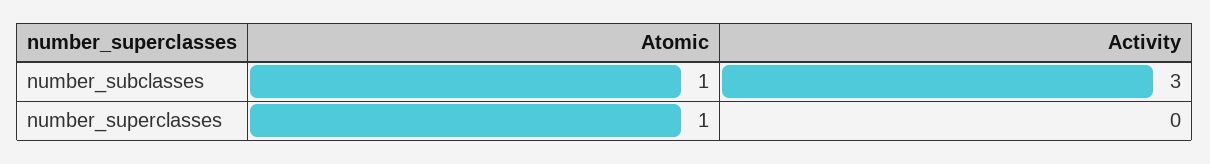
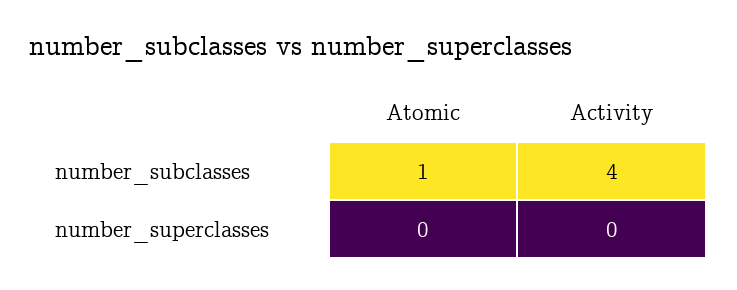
Activity, number_subclasses: 3 -> 4
Atomic, number_superclasses: 1 -> 0

